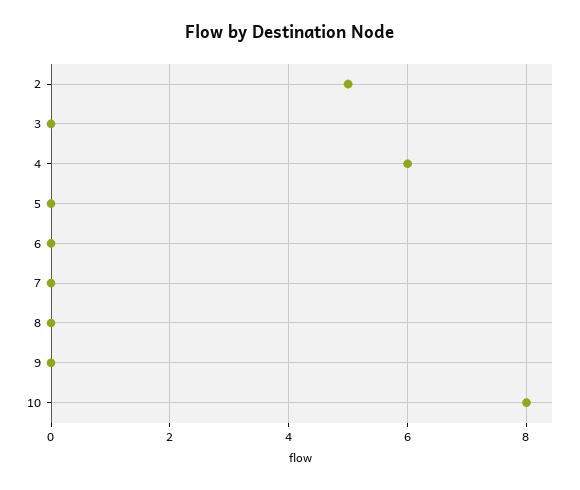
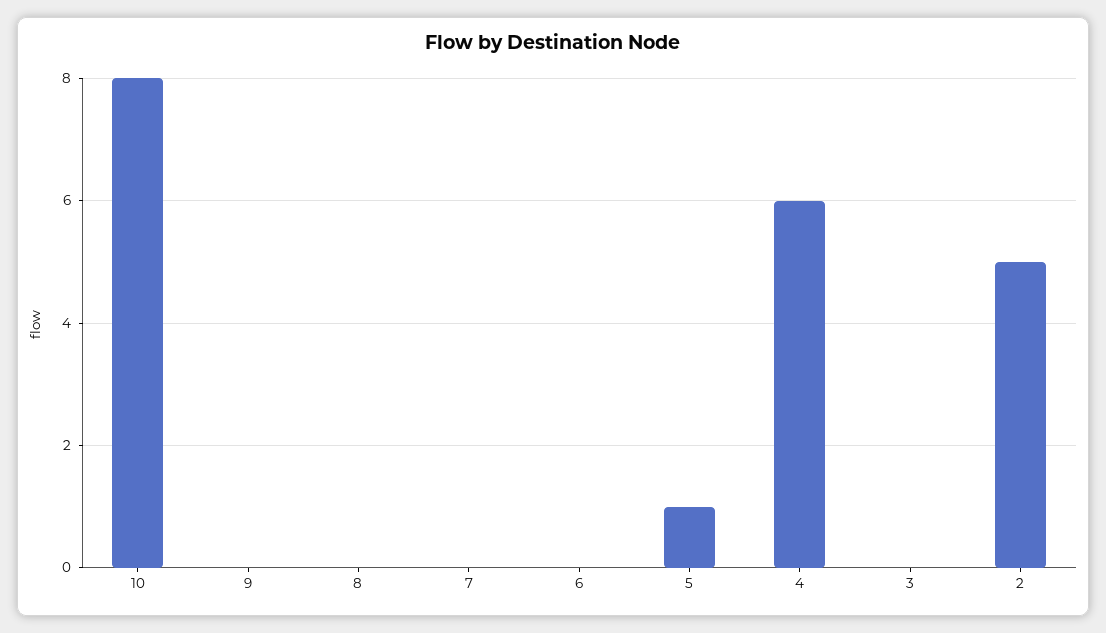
5: 0 -> 1

